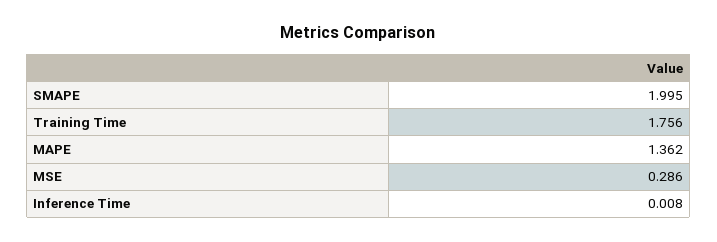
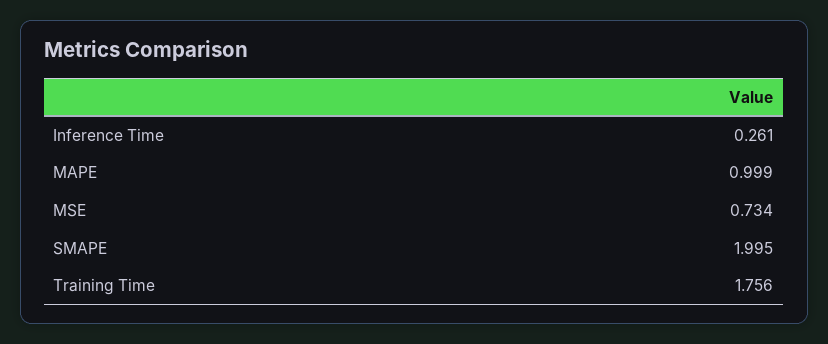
MAPE: 1.362 -> 0.999
MSE: 0.286 -> 0.734
Inference Time: 0.008 -> 0.261

